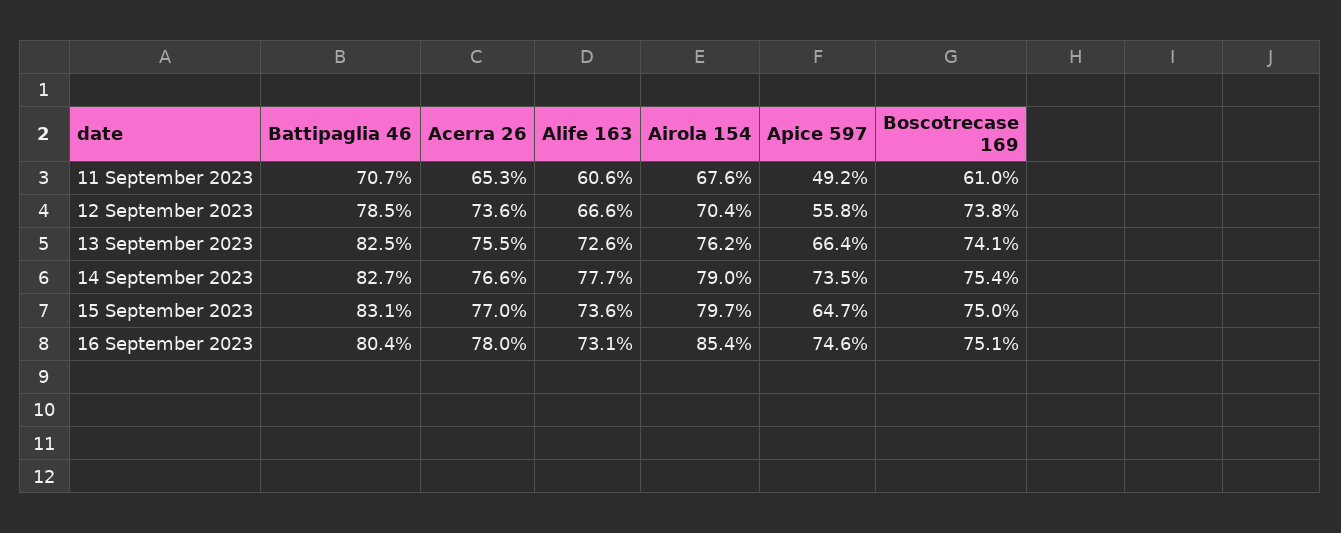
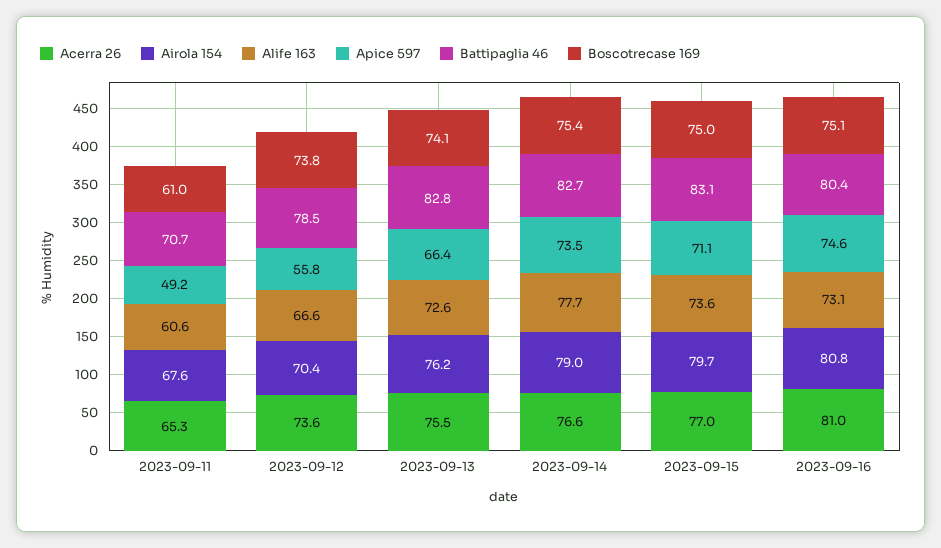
Battipaglia 46, 13 September 2023: 82.5 -> 82.8
Apice 597, 15 September 2023: 64.7 -> 71.1
Acerra 26, 16 September 2023: 78 -> 81
Airola 154, 16 September 2023: 85.4 -> 80.8

